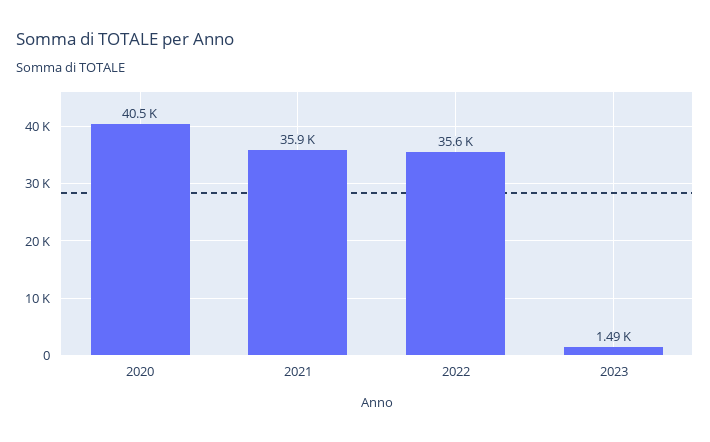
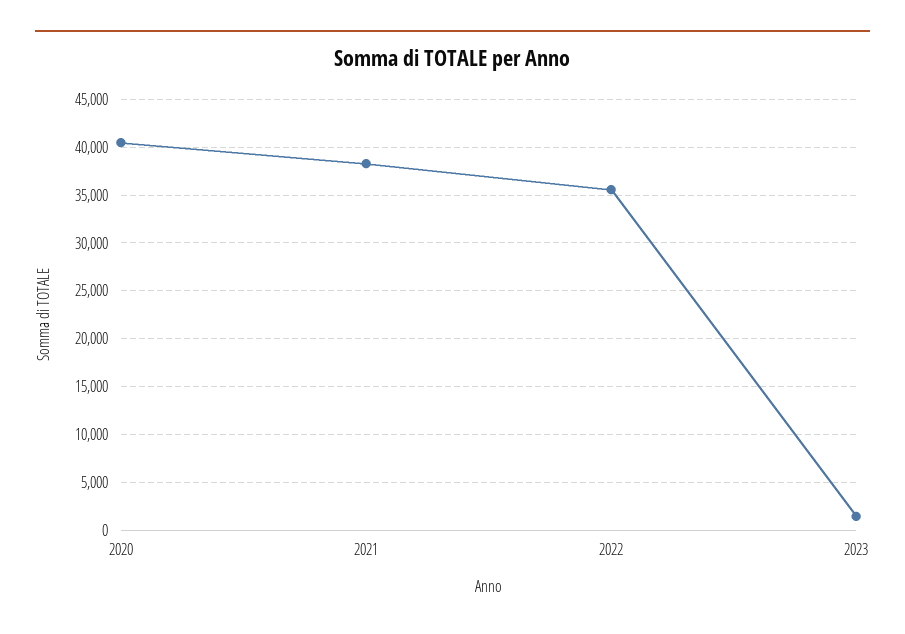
2021: 35900 -> 38000

